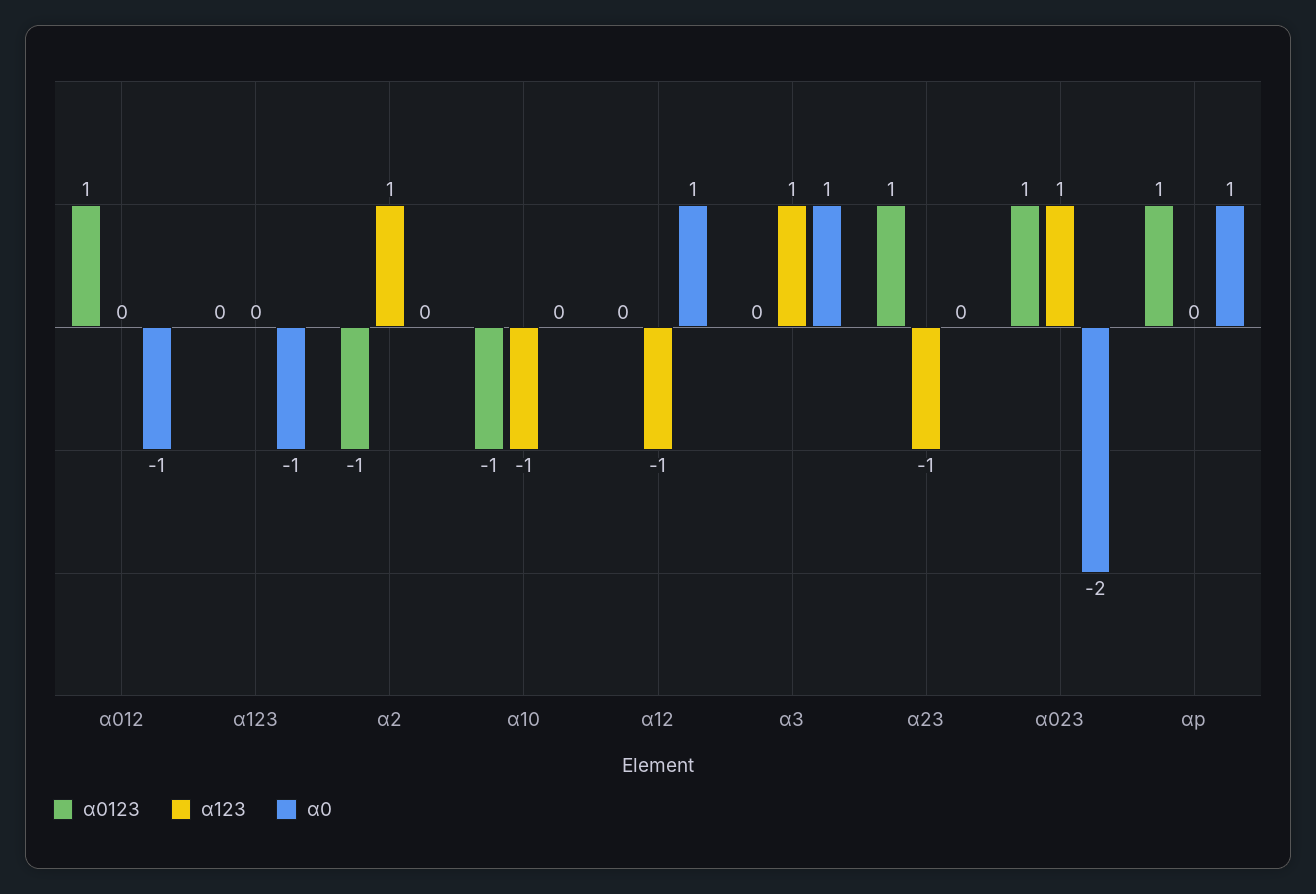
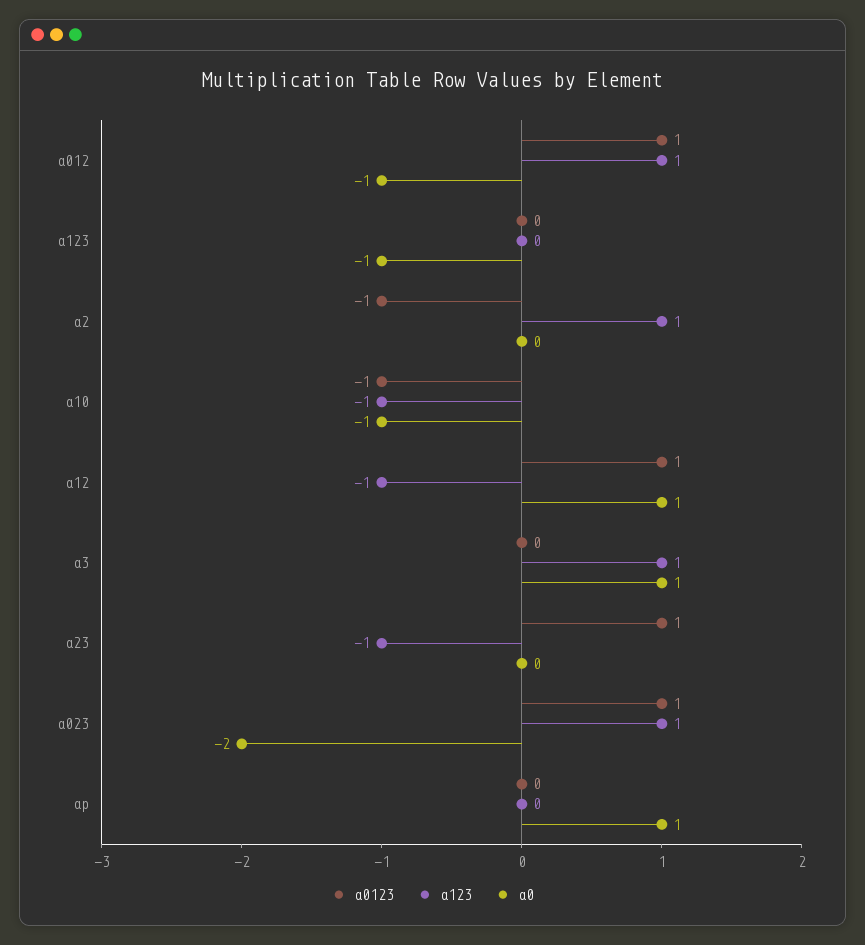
α123, α012: 0 -> 1
α0, α10: 0 -> -1
α0123, α12: 0 -> 1
α0123, αp: 1 -> 0

